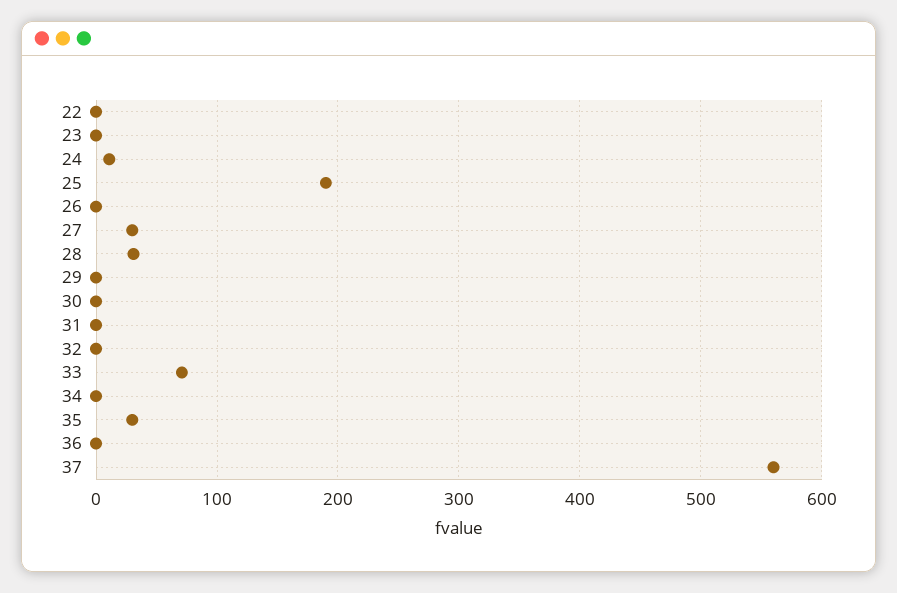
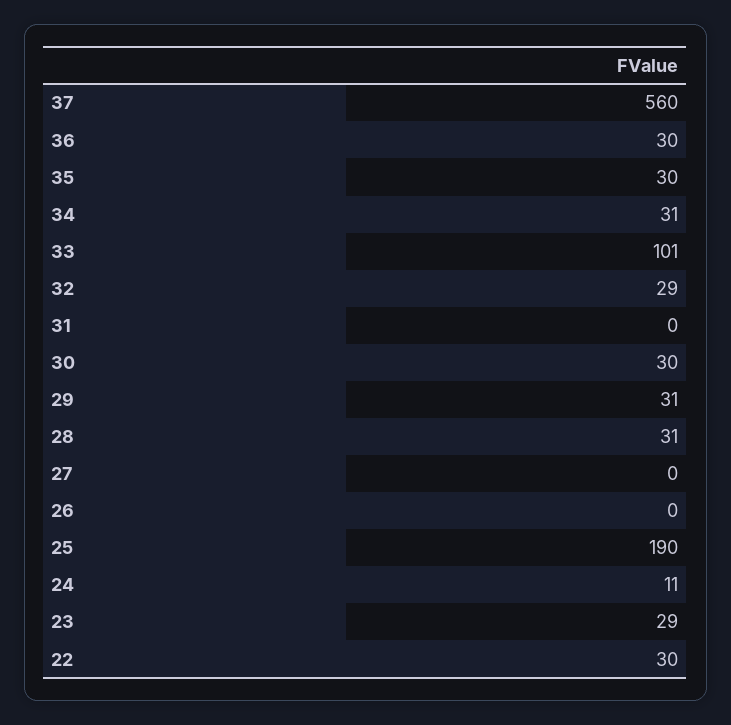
22: 0 -> 30
23: 0 -> 29
27: 30 -> 0
29: 0 -> 31
30: 0 -> 30
32: 0 -> 29
33: 70 -> 101
34: 0 -> 31
36: 0 -> 30

